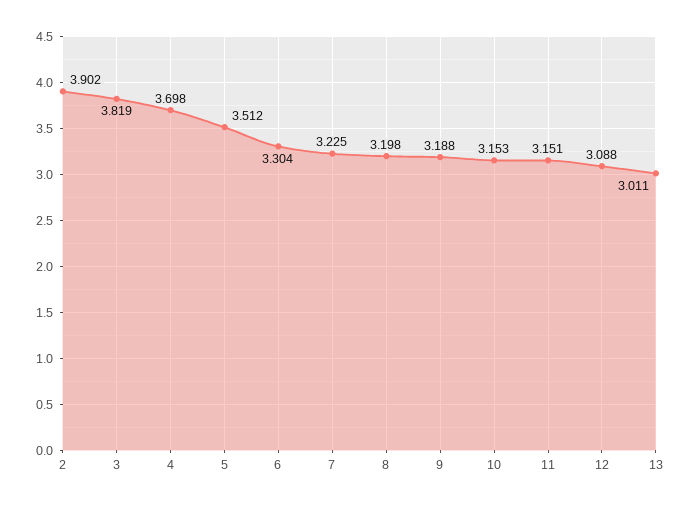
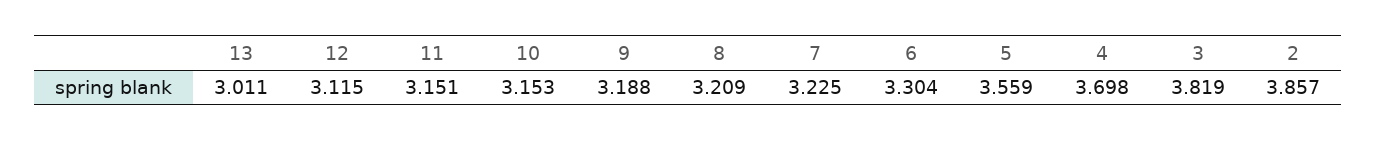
2: 3.902 -> 3.857
5: 3.512 -> 3.559
8: 3.198 -> 3.209
12: 3.088 -> 3.115

